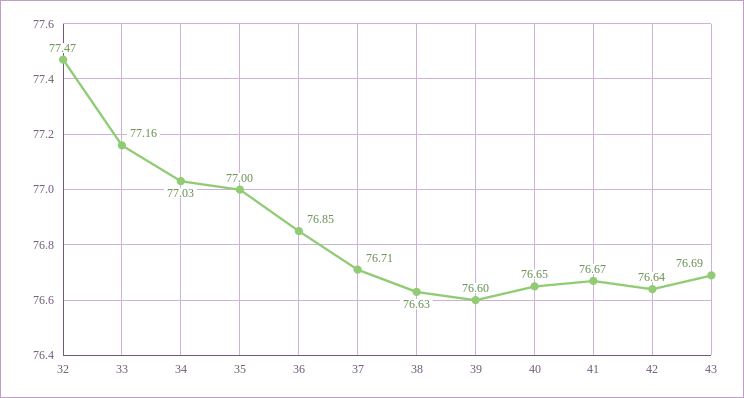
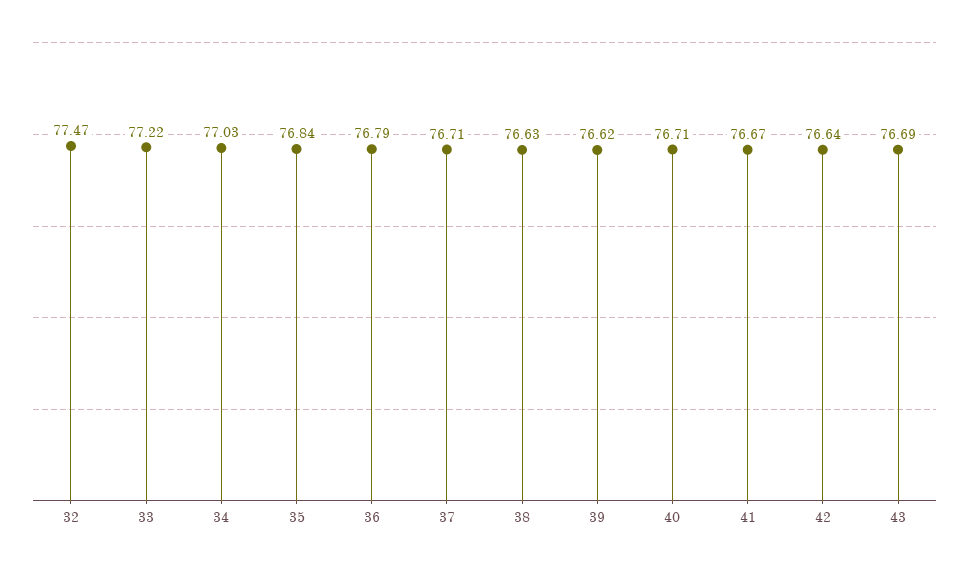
33: 77.16 -> 77.22
35: 77 -> 76.84
36: 76.85 -> 76.79
39: 76.6 -> 76.62
40: 76.65 -> 76.71

